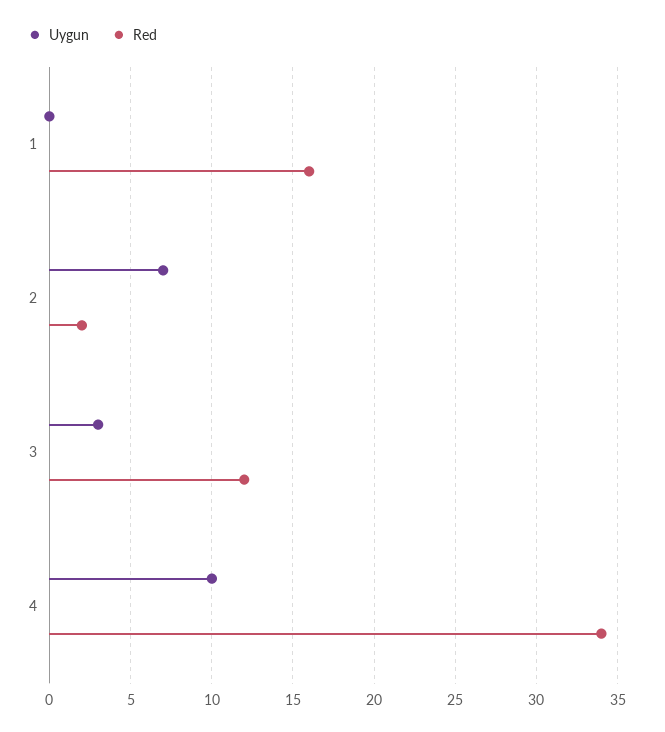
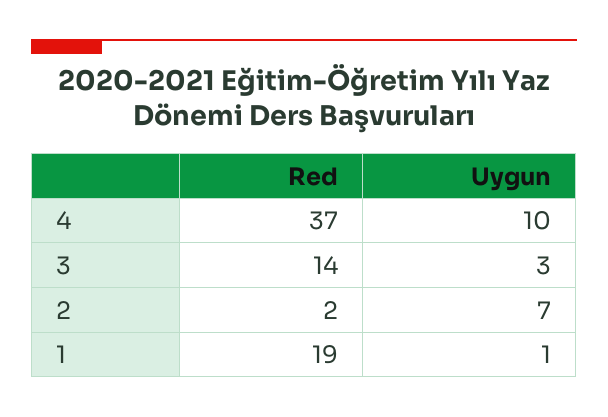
Uygun, 1: 0 -> 1
Red, 1: 16 -> 19
Red, 3: 12 -> 14
Red, 4: 34 -> 37

